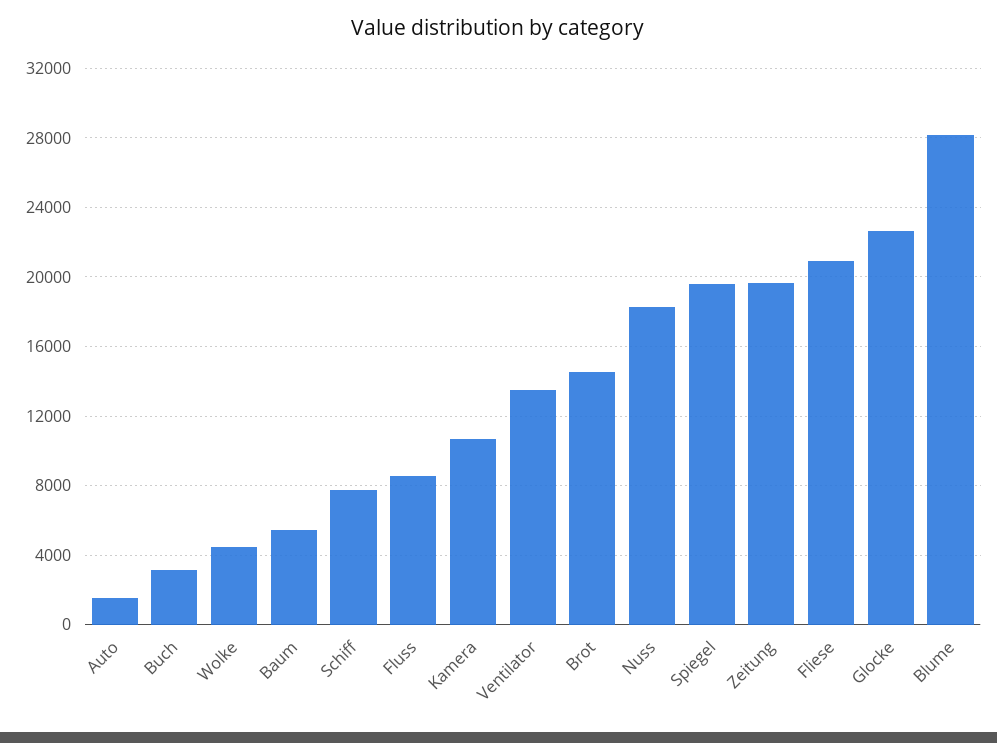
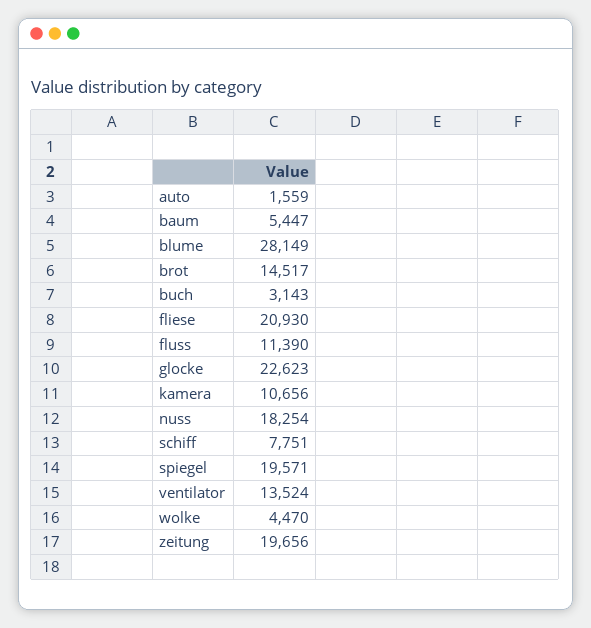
Fluss: 8500 -> 11390

